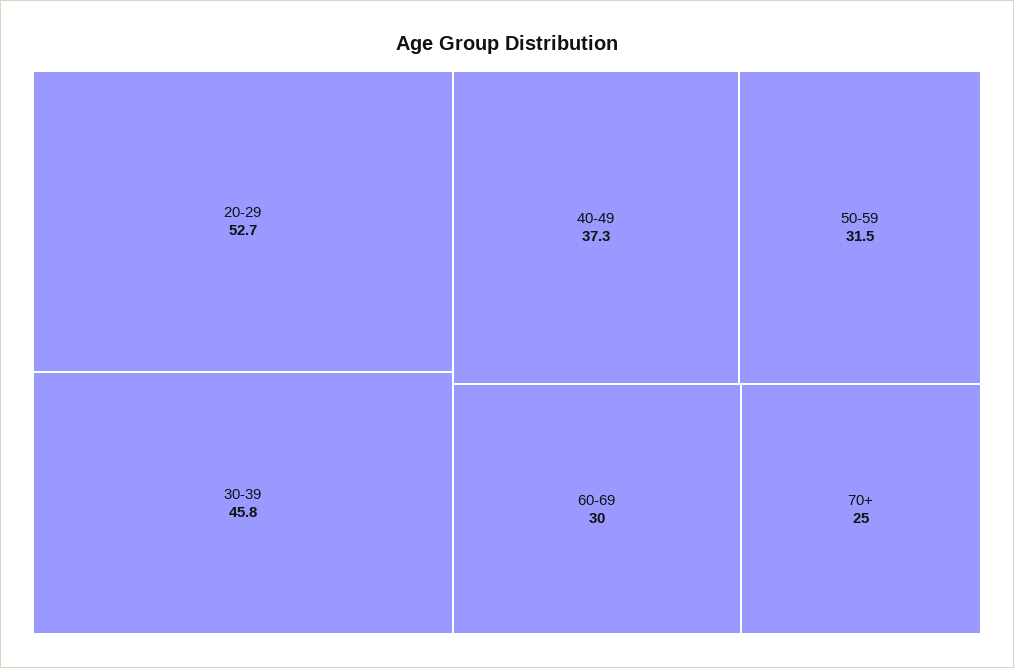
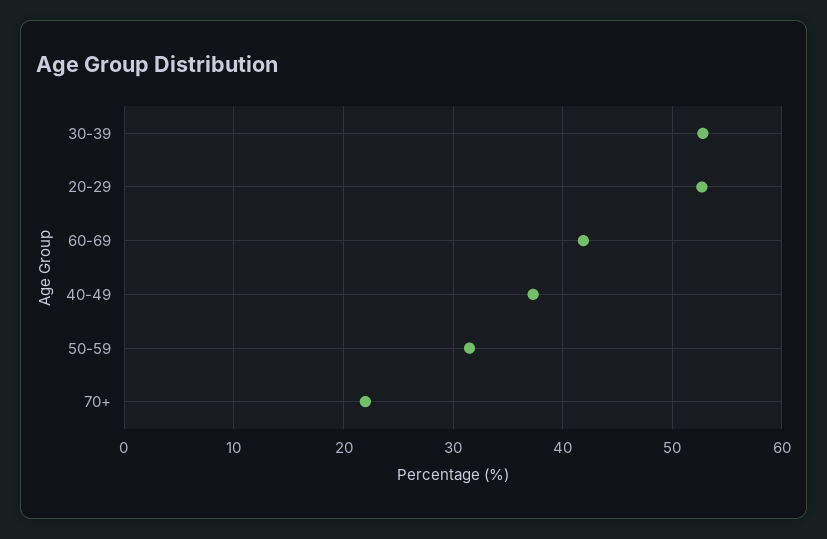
30-39: 45.8 -> 53
60-69: 30 -> 42
70+: 25 -> 22

